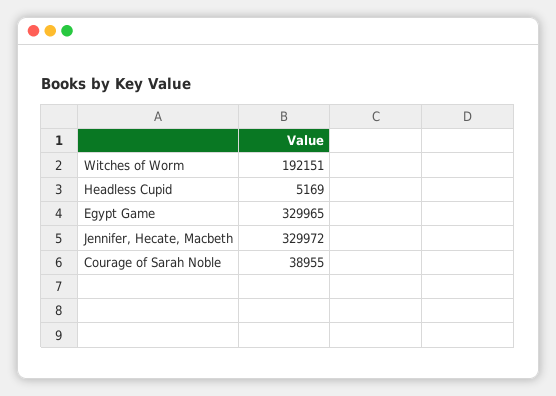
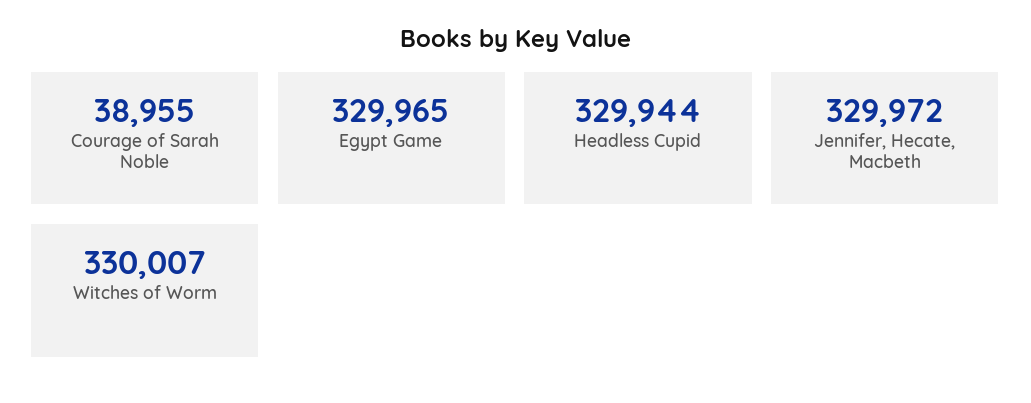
Witches of Worm: 192151 -> 330007
Headless Cupid: 5169 -> 329944

